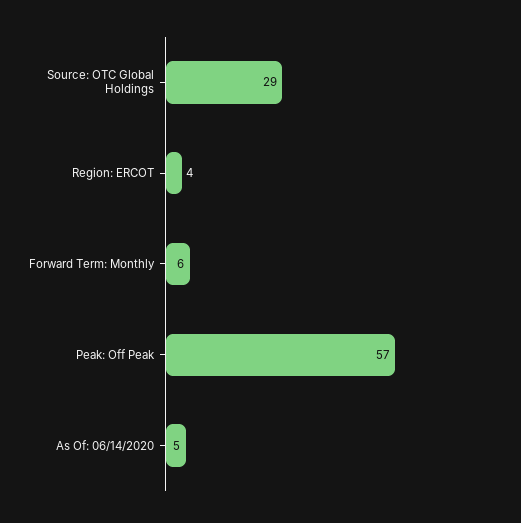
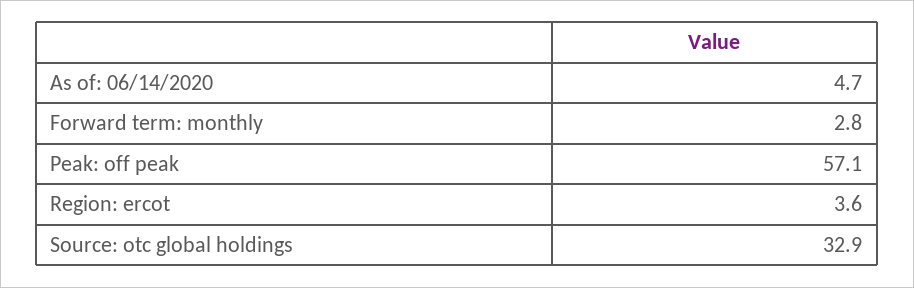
Source: OTC Global Holdings: 29 -> 32.9
Forward Term: Monthly: 6 -> 2.8

